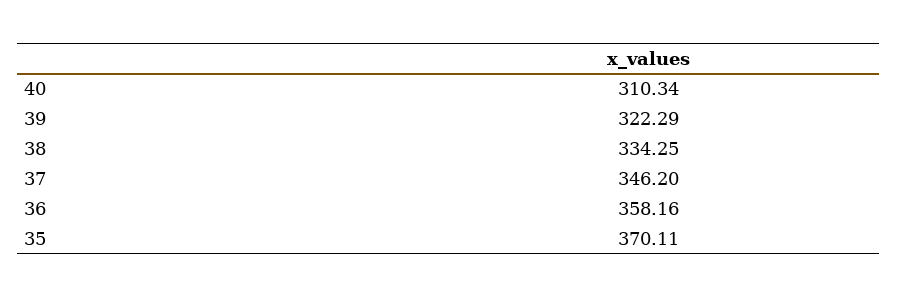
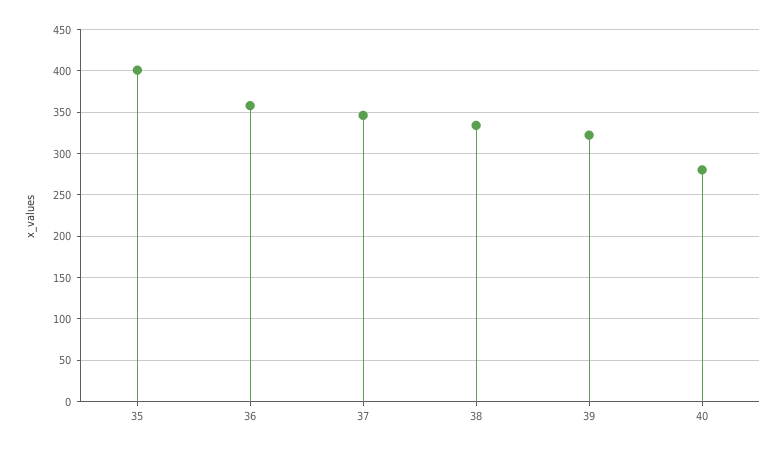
40: 310.34 -> 280
35: 370.11 -> 400

